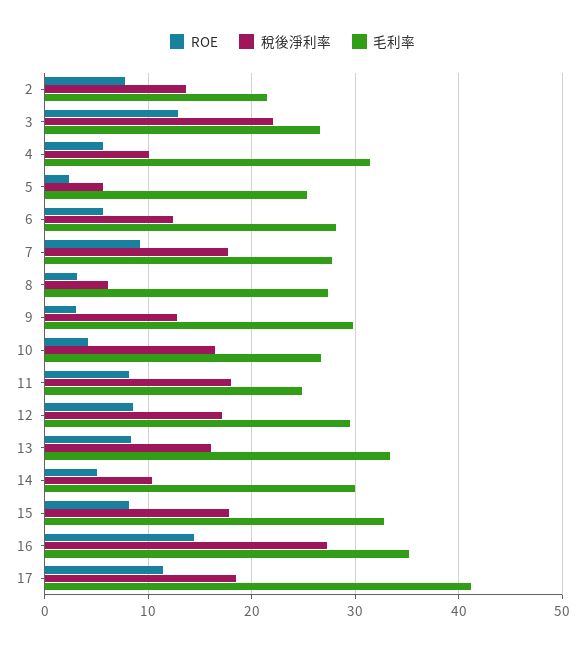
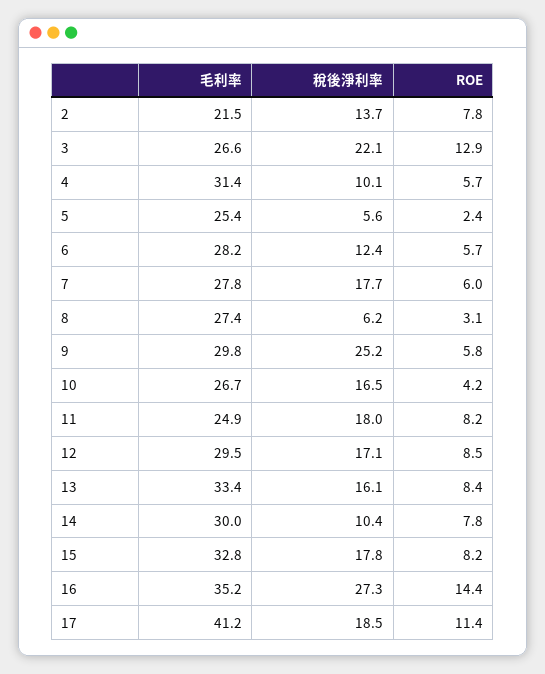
ROE, 7: 9 -> 6
ROE, 9: 3 -> 5.8
稅後淨利率, 9: 13 -> 25.2
ROE, 14: 5 -> 7.8

